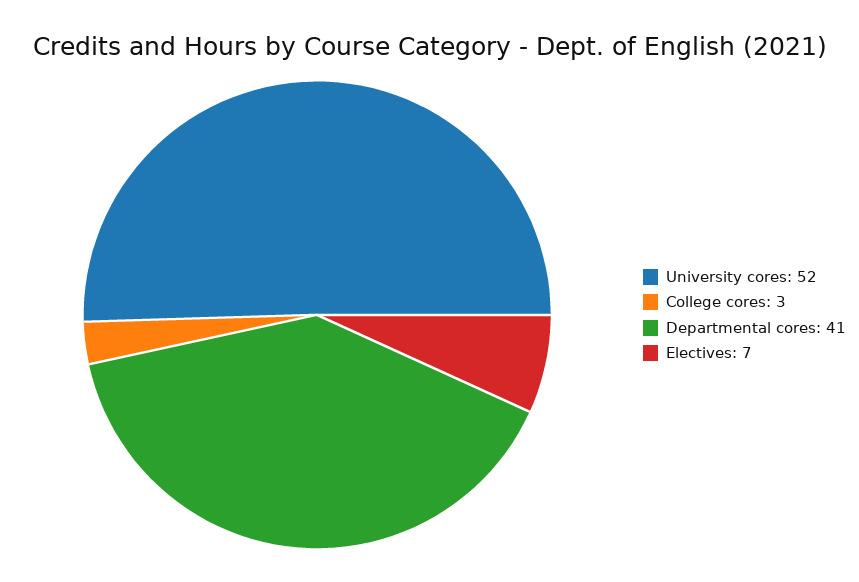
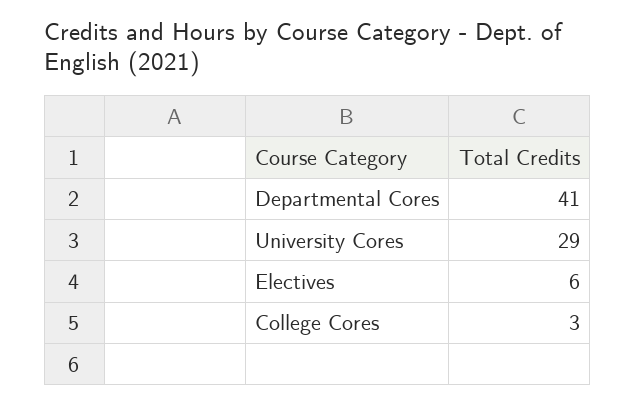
University cores: 52 -> 29
Electives: 7 -> 6

